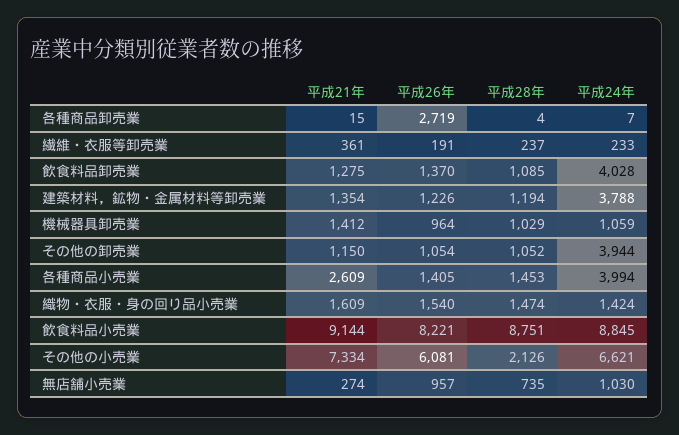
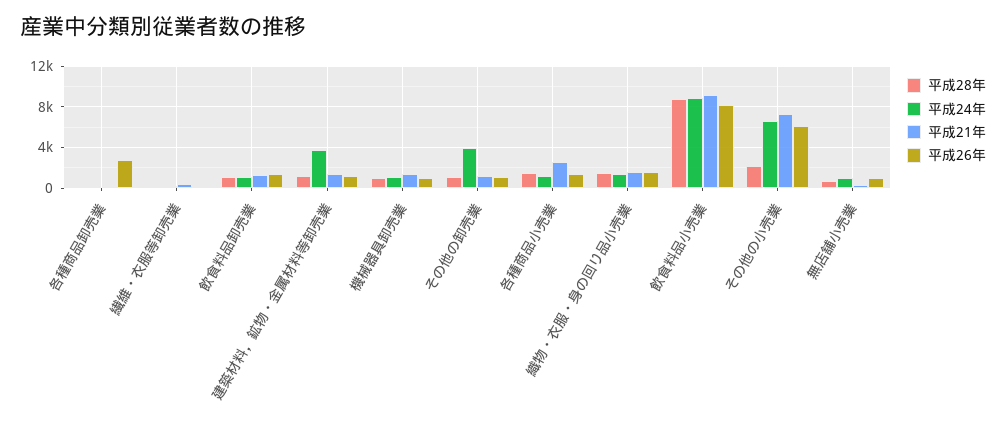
平成24年, 飲食料品卸売業: 4028 -> 1000
平成24年, 各種商品小売業: 3994 -> 1000

